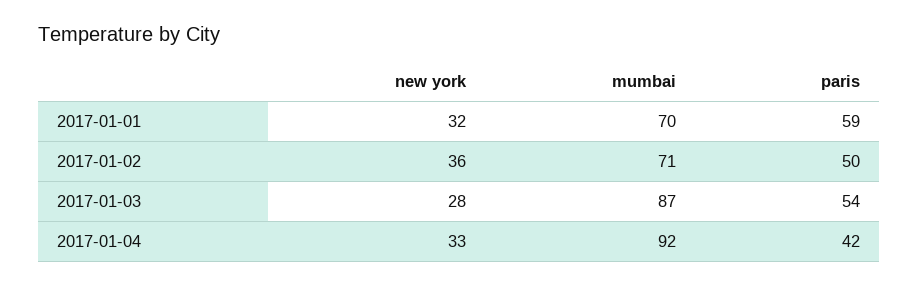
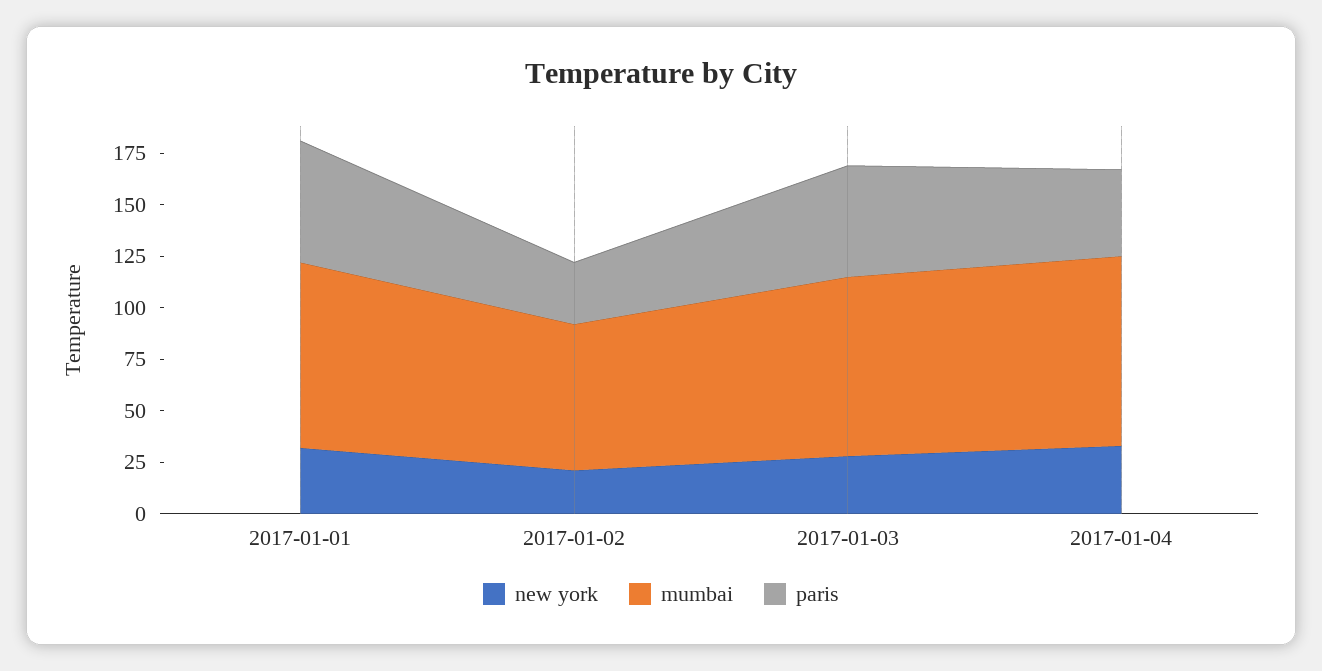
mumbai, 2017-01-01: 70 -> 90
new york, 2017-01-02: 36 -> 20
paris, 2017-01-02: 50 -> 30

